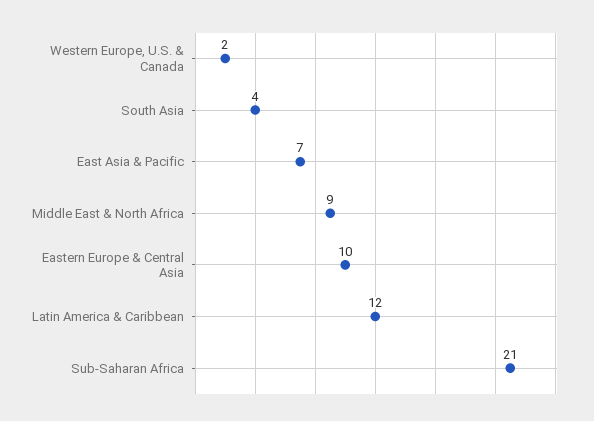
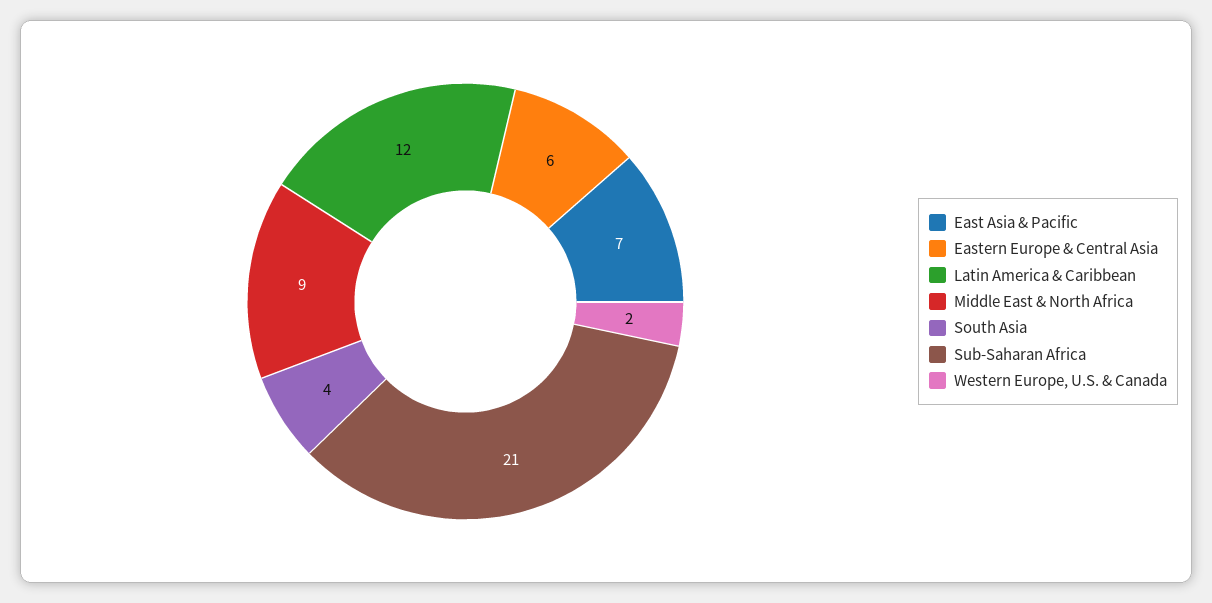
Eastern Europe & Central Asia: 10 -> 6

